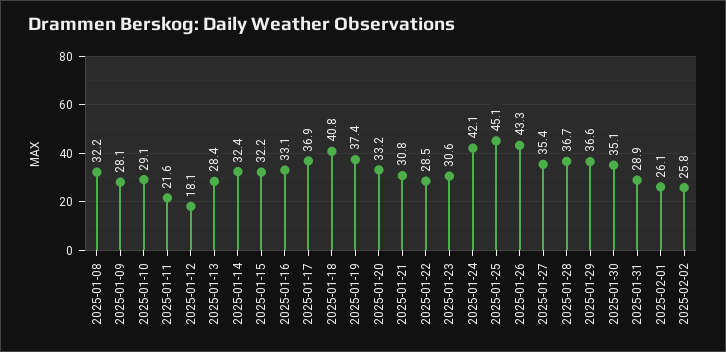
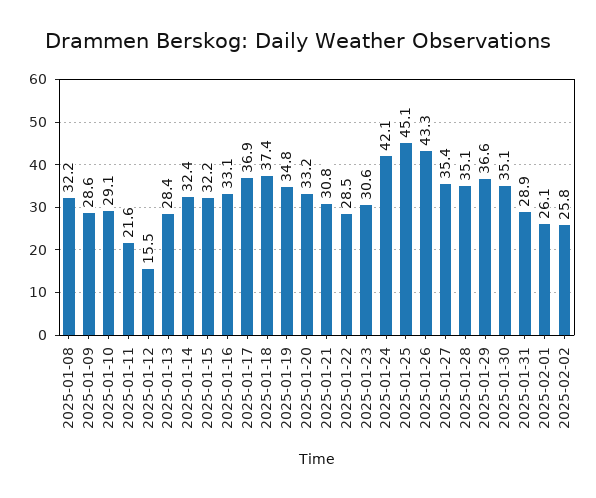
2025-01-09: 28.1 -> 28.6
2025-01-12: 18.1 -> 15.5
2025-01-18: 40.8 -> 37.4
2025-01-19: 37.4 -> 34.8
2025-01-28: 36.7 -> 35.1

